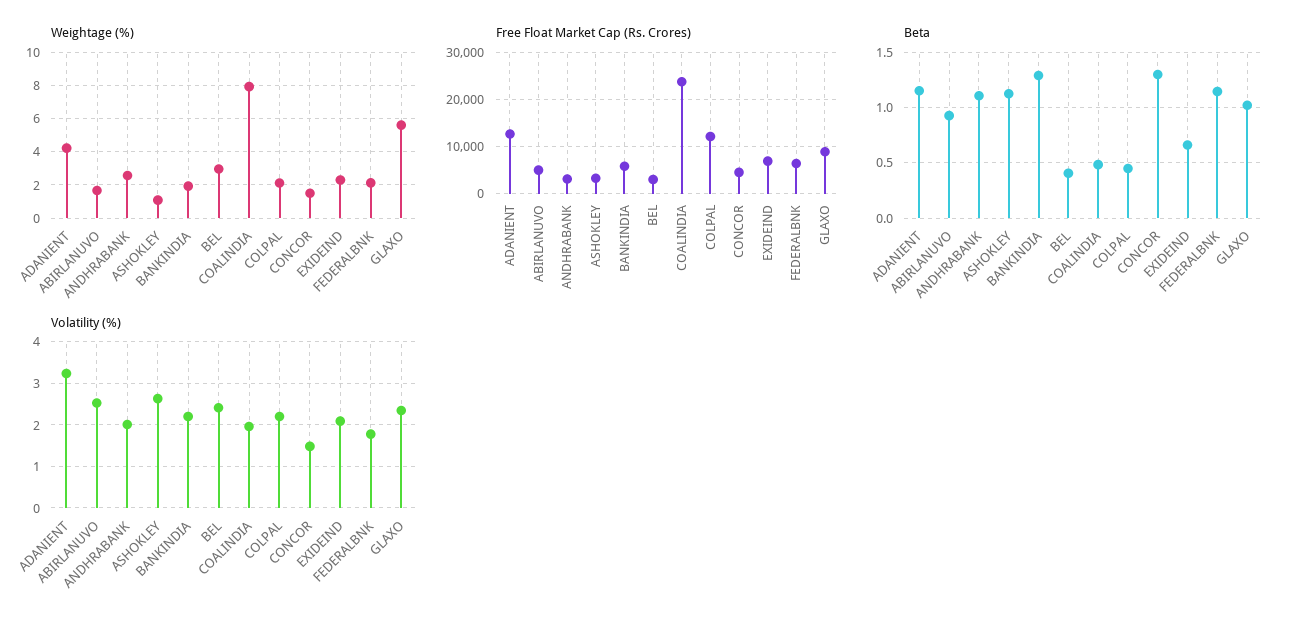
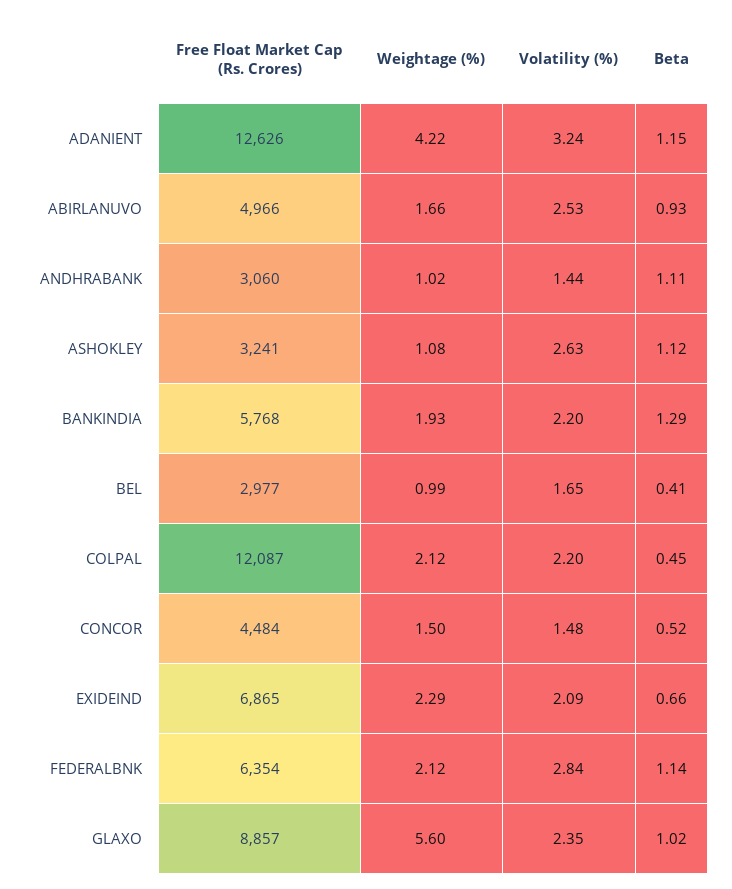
Weightage (%), ANDHRABANK: 2.5 -> 1.02
Weightage (%), BEL: 3 -> 0.99
Weightage (%), COALINDIA: 8 -> none
Free Float Market Cap (Rs. Crores), COALINDIA: 24000 -> none
Beta, COALINDIA: 0.5 -> none
Beta, CONCOR: 1.3 -> 0.52
Volatility (%), ANDHRABANK: 2 -> 1.44
Volatility (%), BEL: 2.4 -> 1.65
Volatility (%), COALINDIA: 2 -> none
Volatility (%), FEDERALBNK: 1.8 -> 2.84

